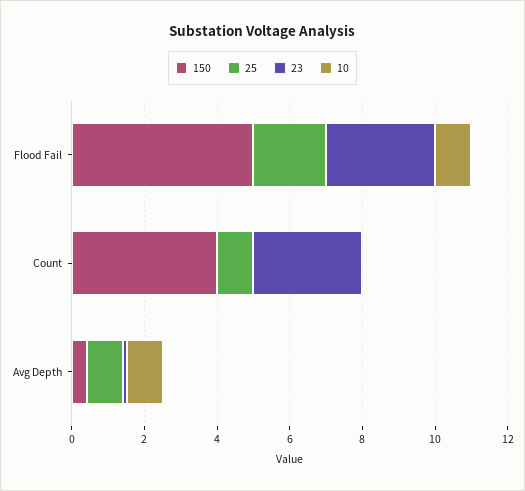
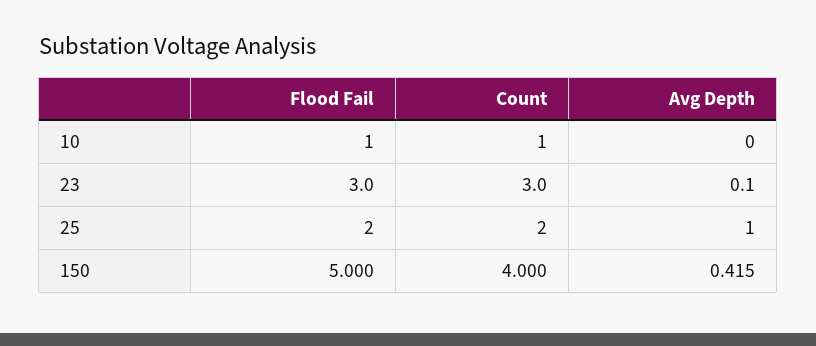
25, Count: 1 -> 2
10, Count: 0 -> 1
10, Avg Depth: 1 -> 0

